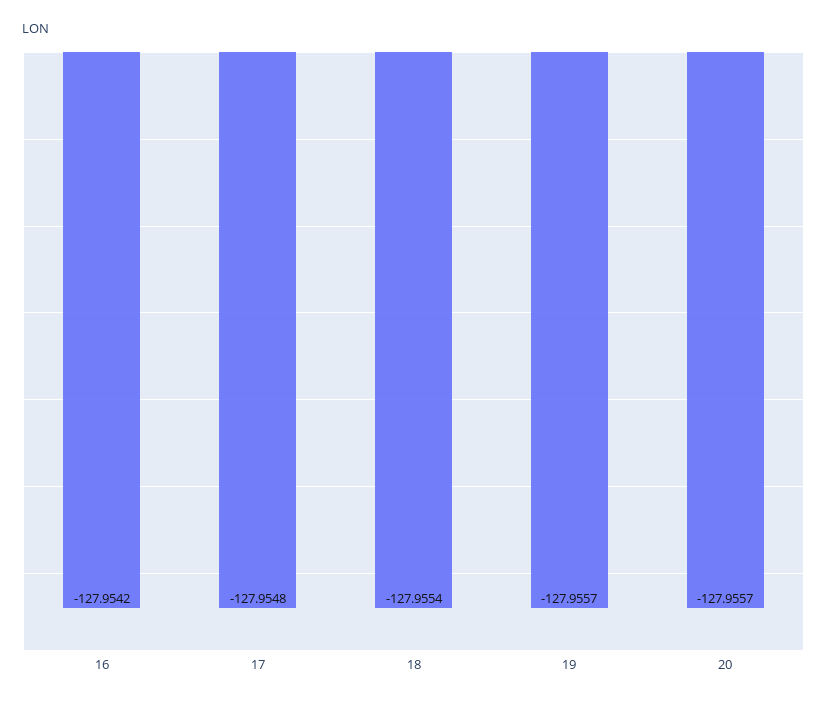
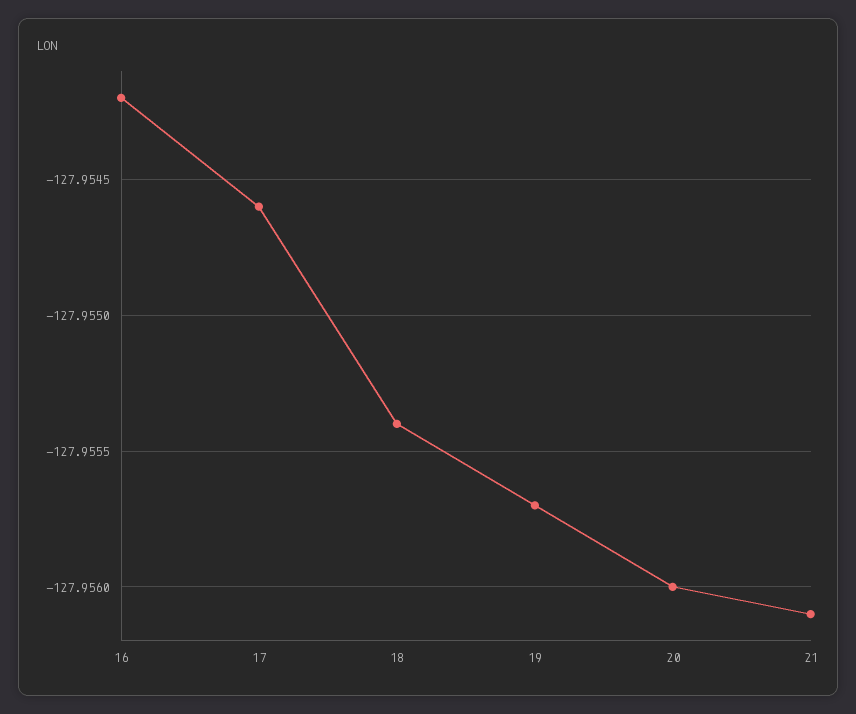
17: -127.9548 -> -127.9546
20: -127.9557 -> -127.956
21: none -> -127.9561

